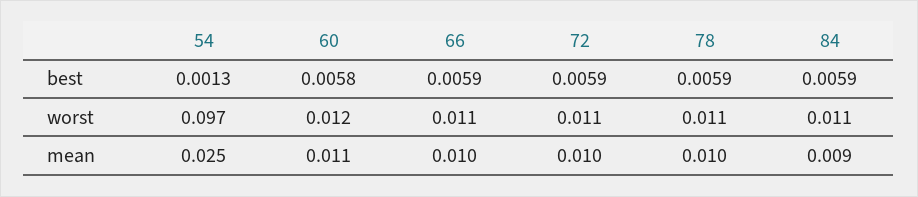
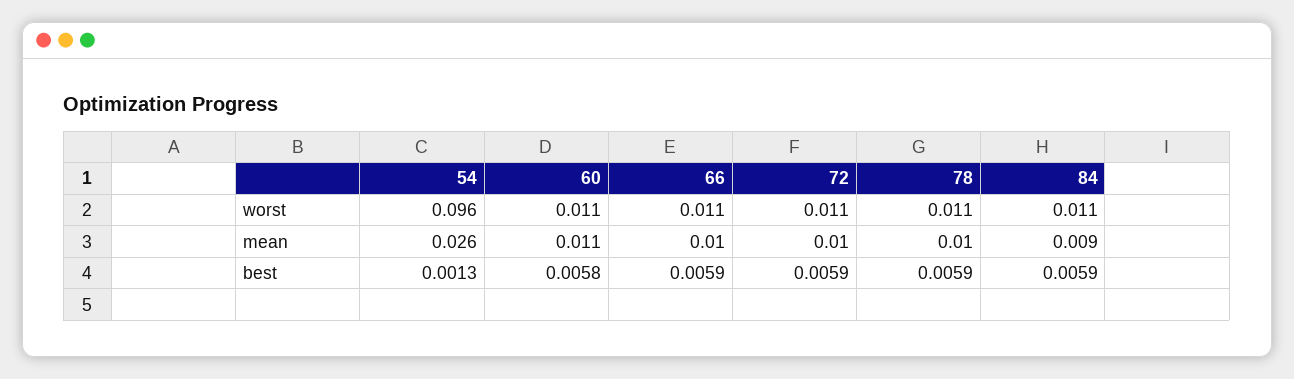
54, worst: 0.097 -> 0.096
60, worst: 0.012 -> 0.011
54, mean: 0.025 -> 0.026

